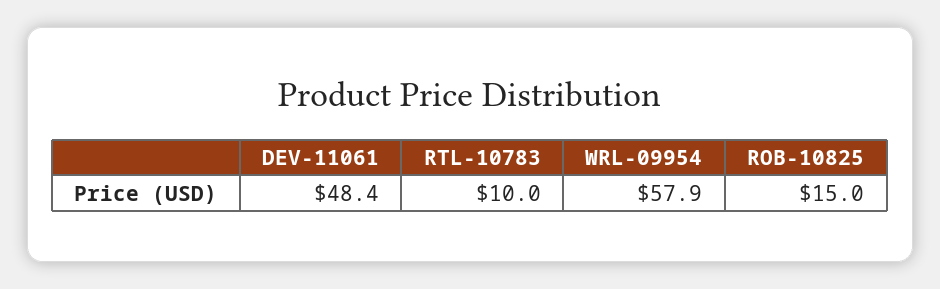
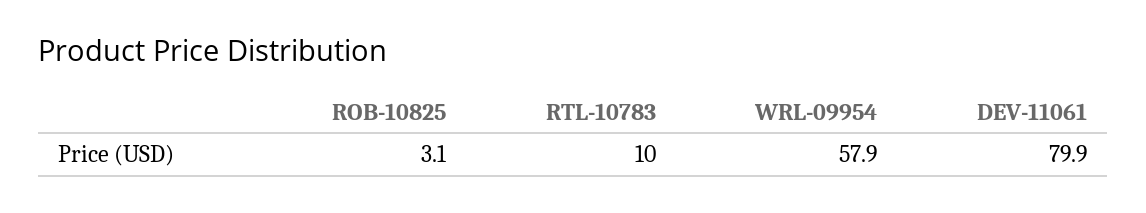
DEV-11061: 48.4 -> 79.9
ROB-10825: 15 -> 3.1

